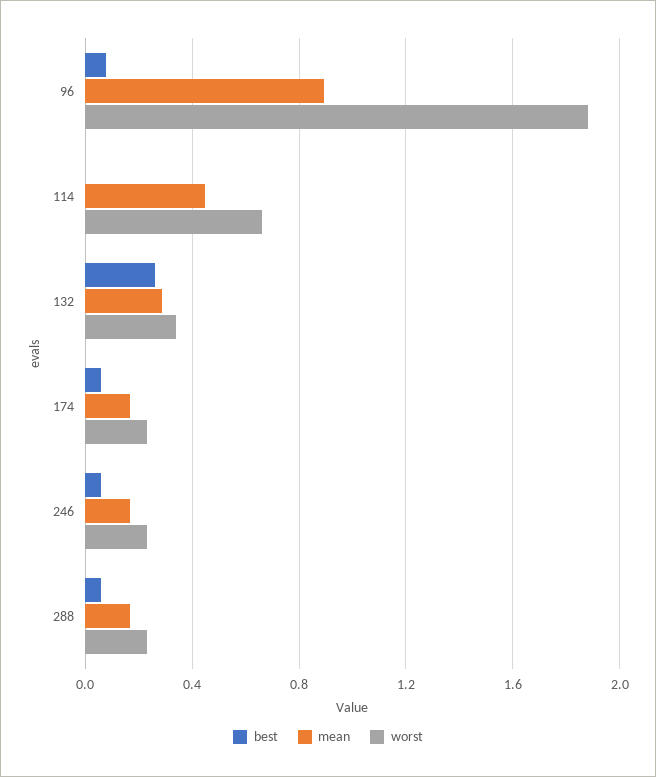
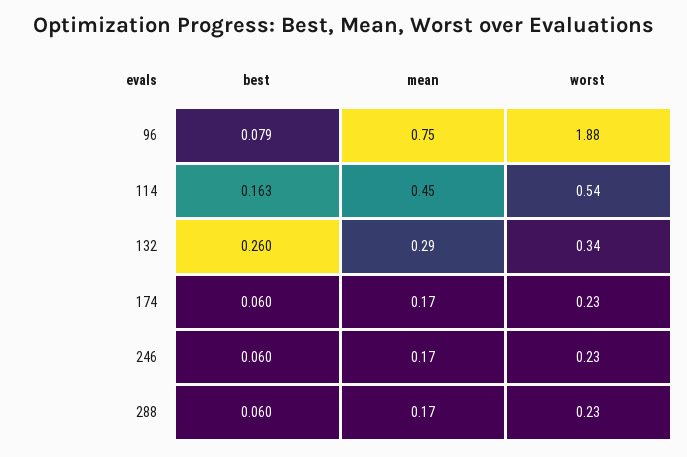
mean, 96: 0.9 -> 0.75
best, 114: 0 -> 0.163
worst, 114: 0.65 -> 0.54

